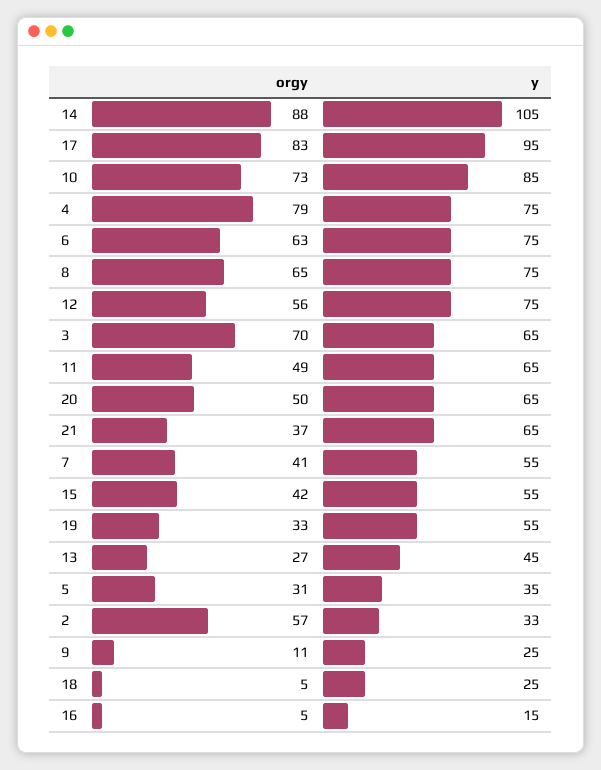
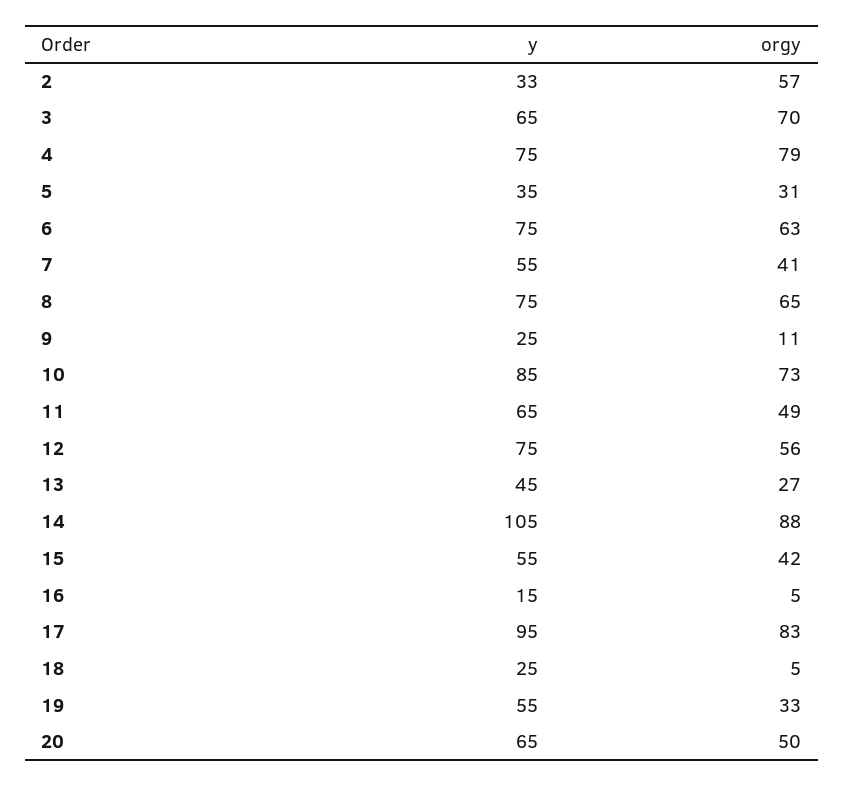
orgy, 21: 37 -> none
y, 21: 65 -> none

